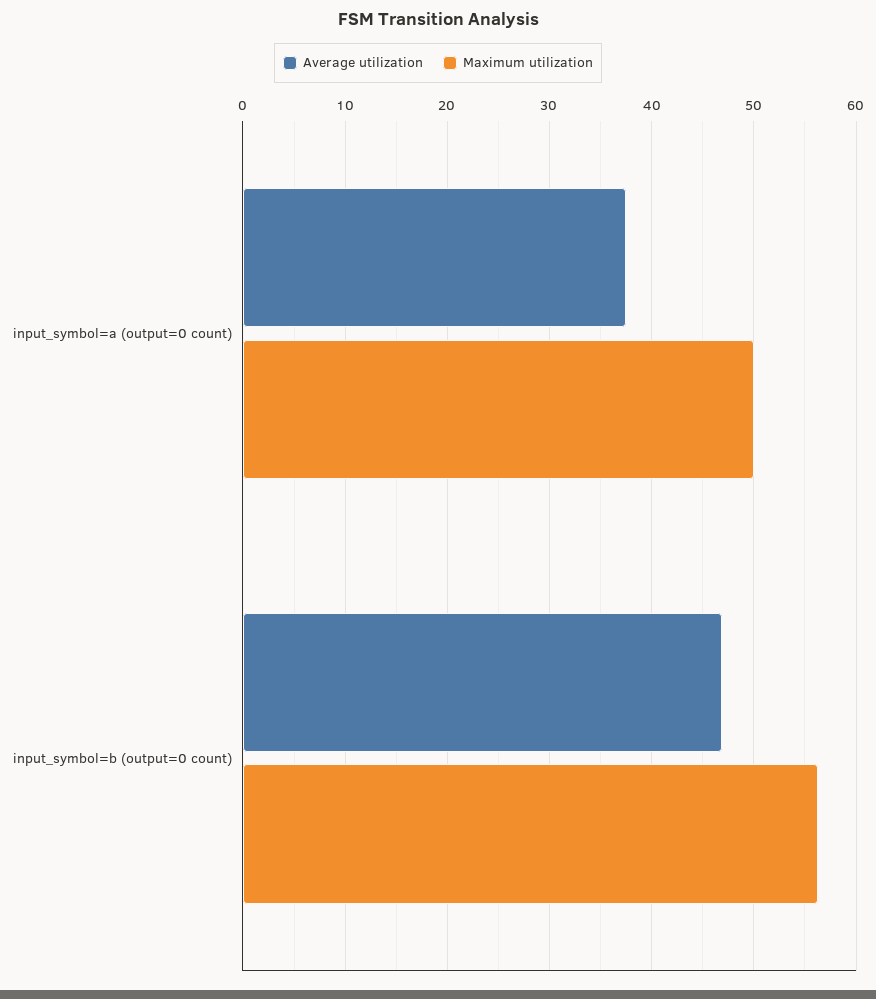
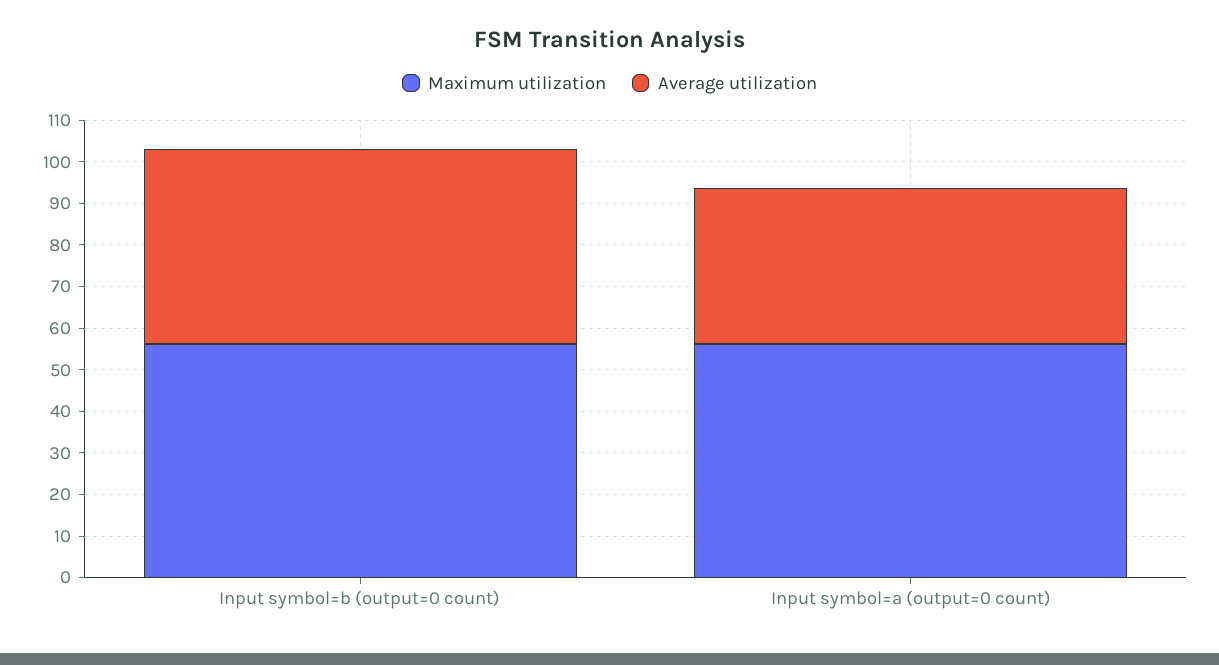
Maximum utilization, input_symbol=a (output=0 count): 50 -> 56

